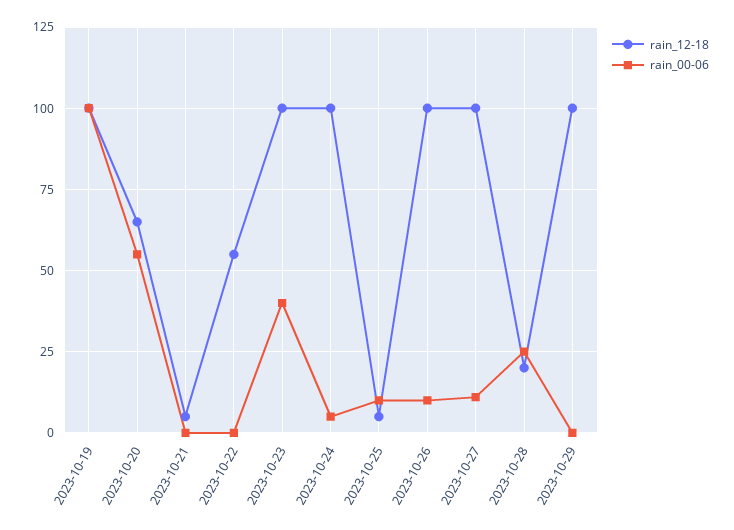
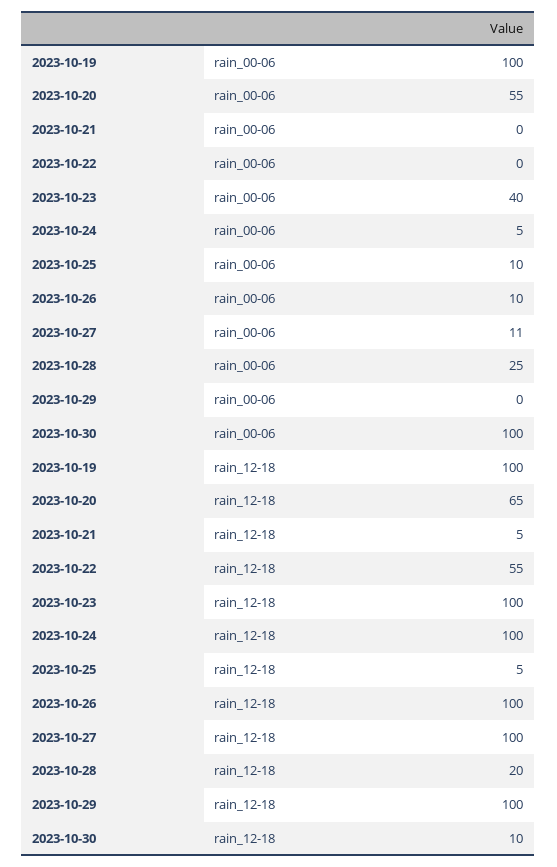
rain_00-06, 2023-10-30: none -> 100
rain_12-18, 2023-10-30: none -> 10

